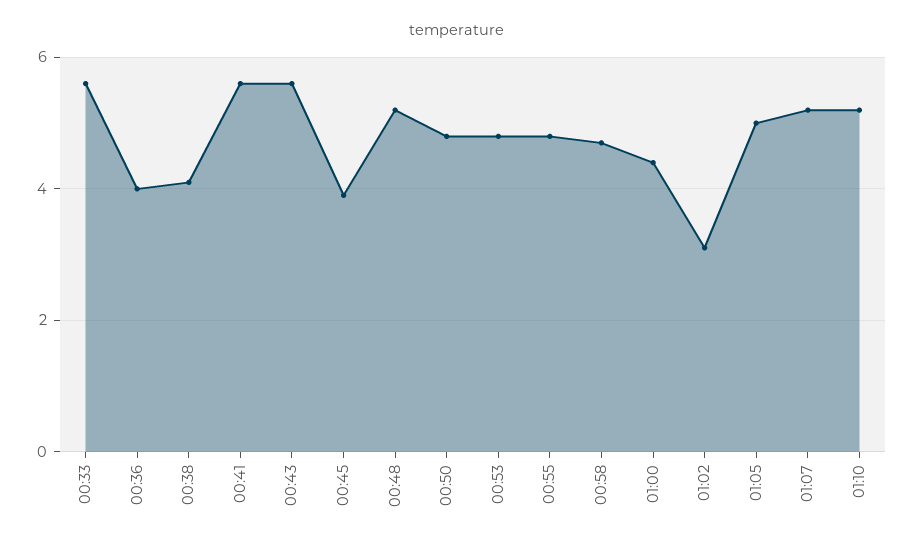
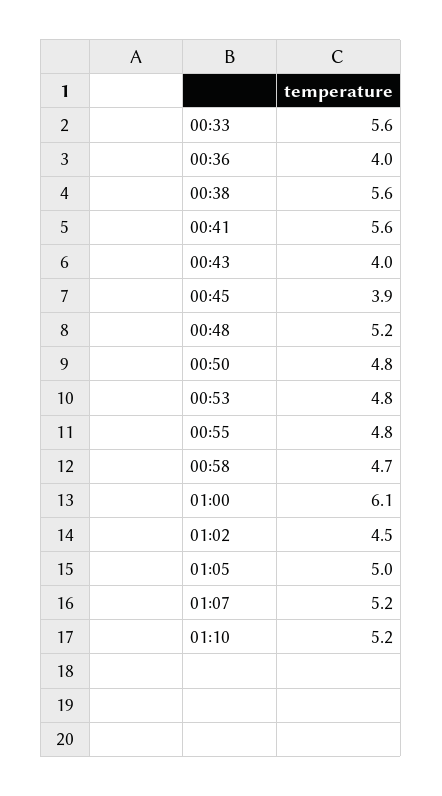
00:38: 4 -> 5.6
00:43: 5.5 -> 4
01:00: 4.5 -> 6.1
01:02: 3 -> 4.5

